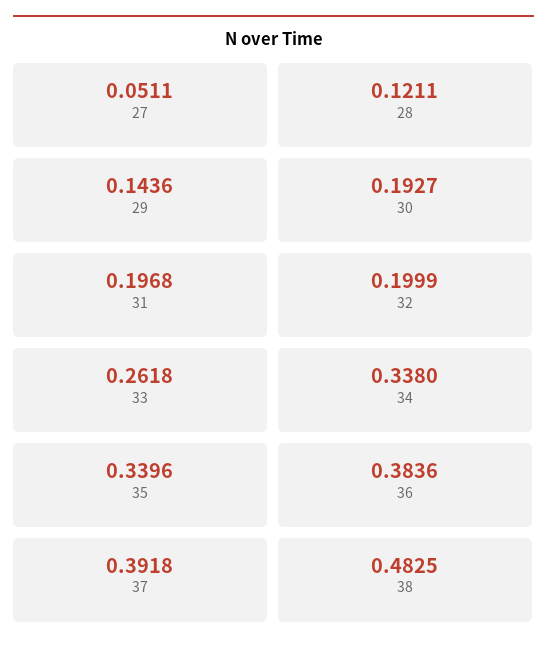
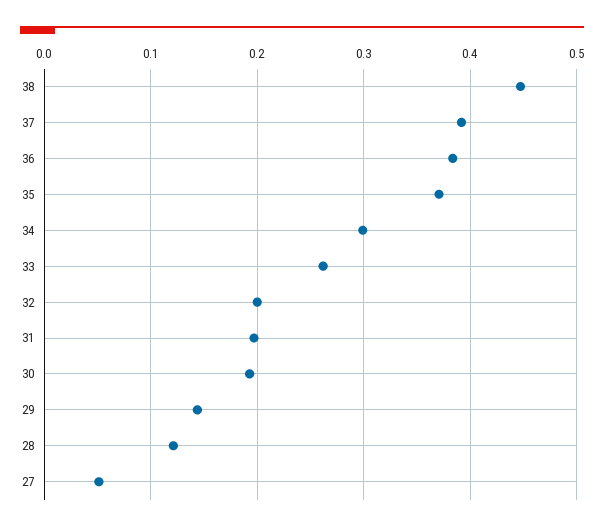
34: 0.338 -> 0.3
35: 0.3396 -> 0.37
38: 0.4825 -> 0.45

